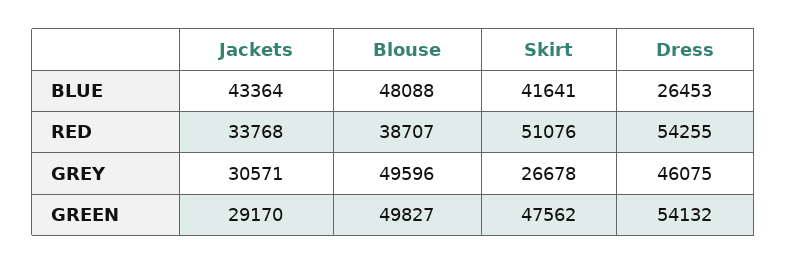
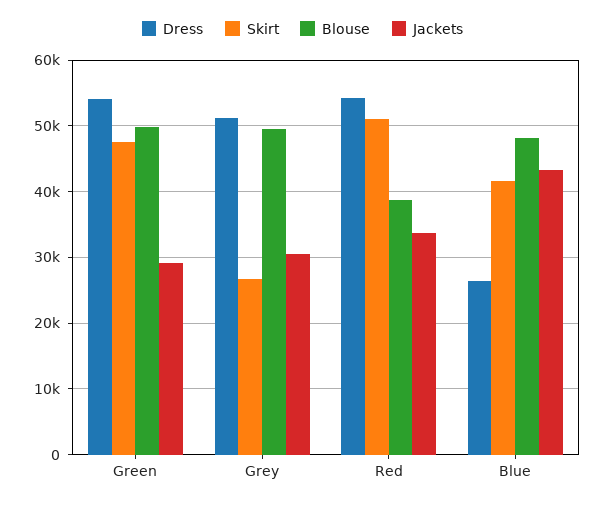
Dress, GREY: 46075 -> 51000

